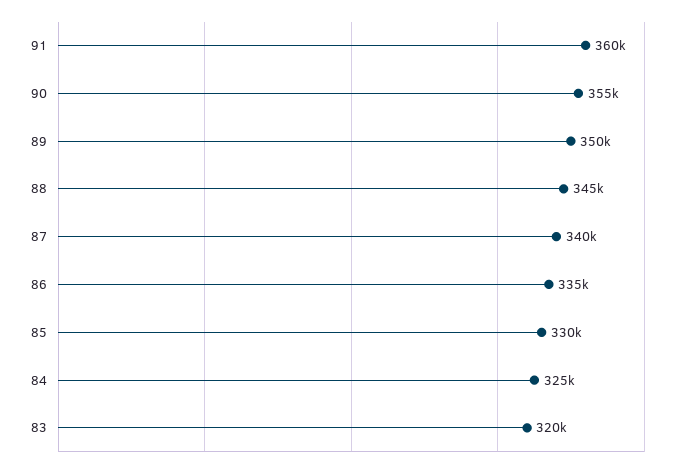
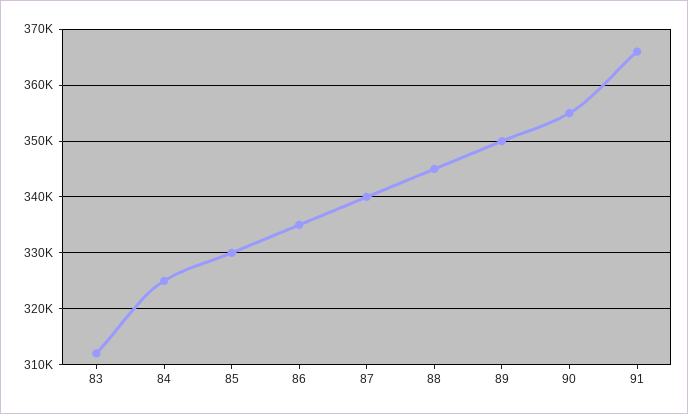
91: 360000 -> 366000
83: 320000 -> 312000

